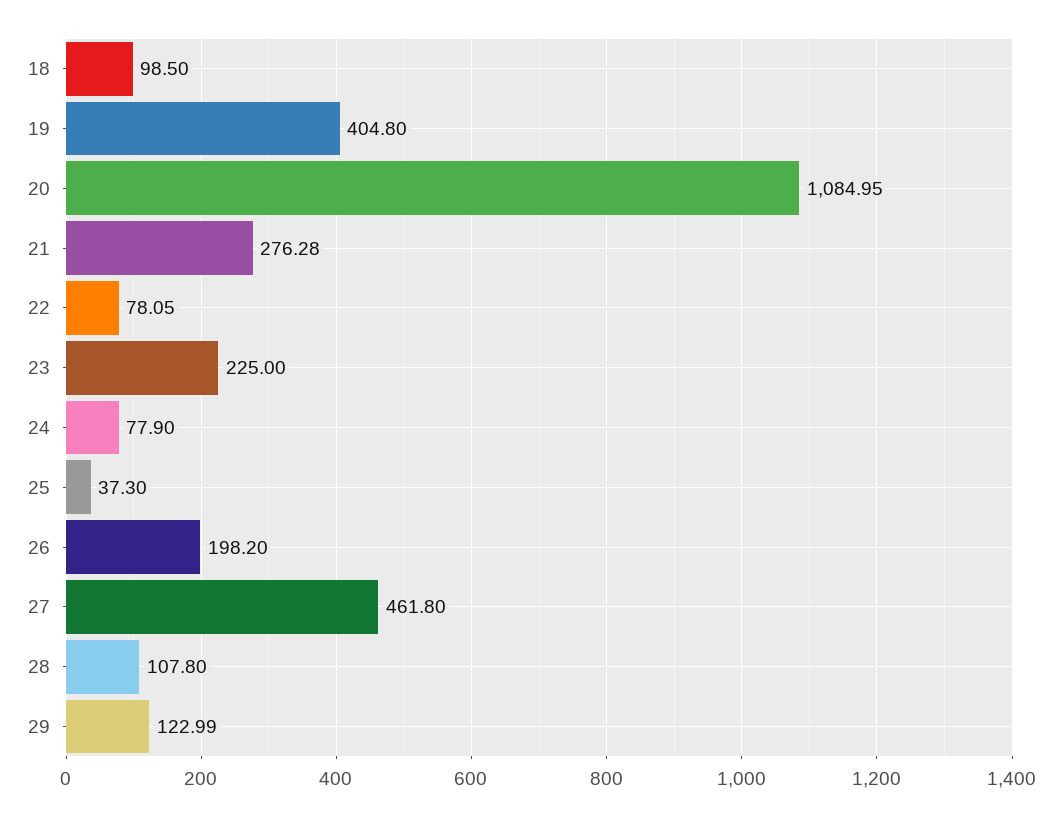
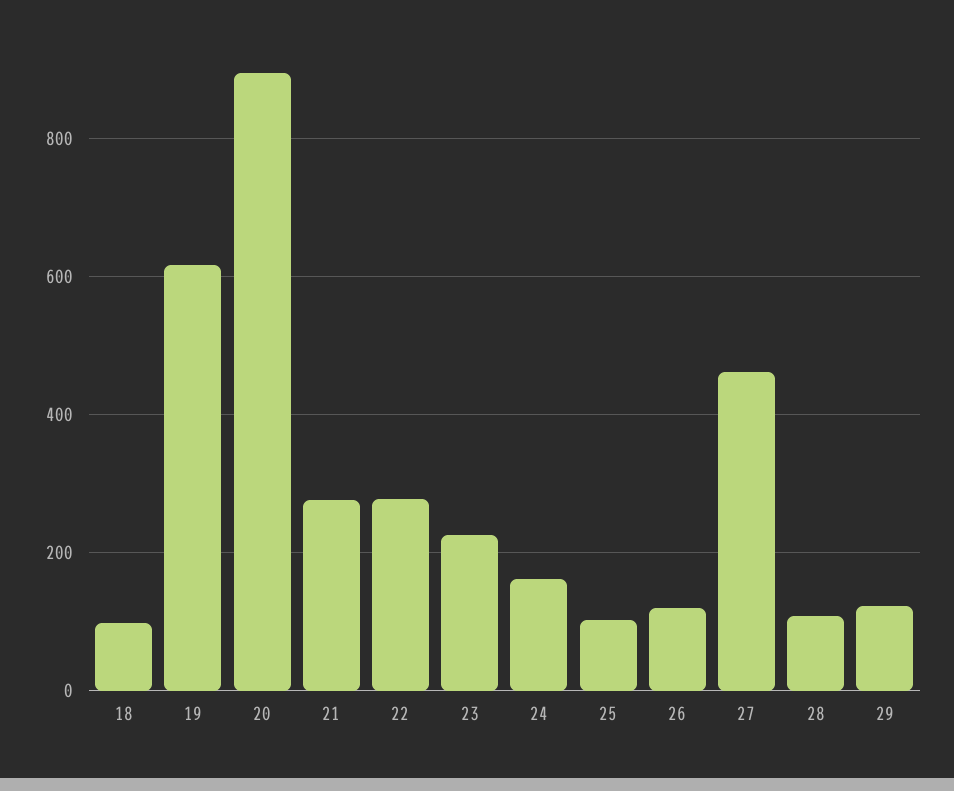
19: 404.8 -> 620
20: 1084.95 -> 900
22: 78.05 -> 280
24: 77.9 -> 160
25: 37.3 -> 100
26: 198.2 -> 120

